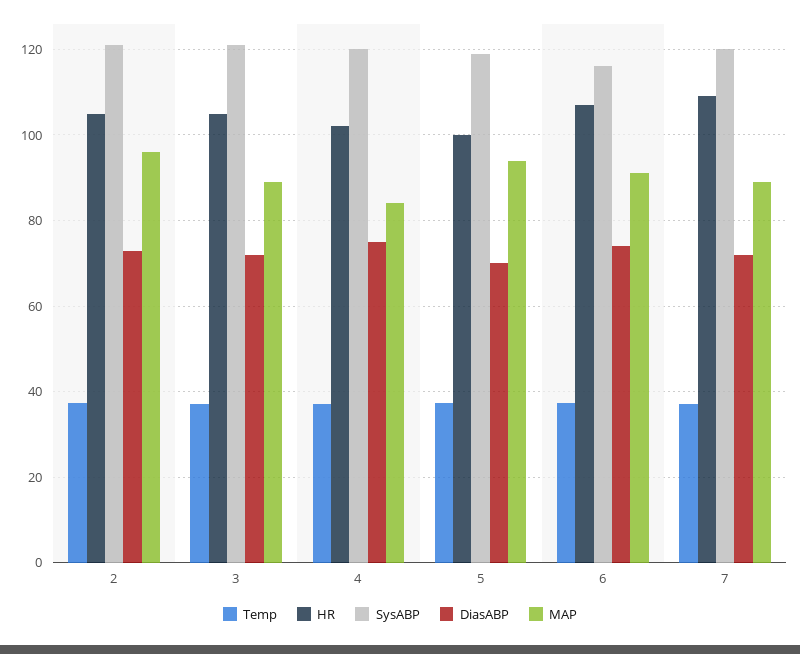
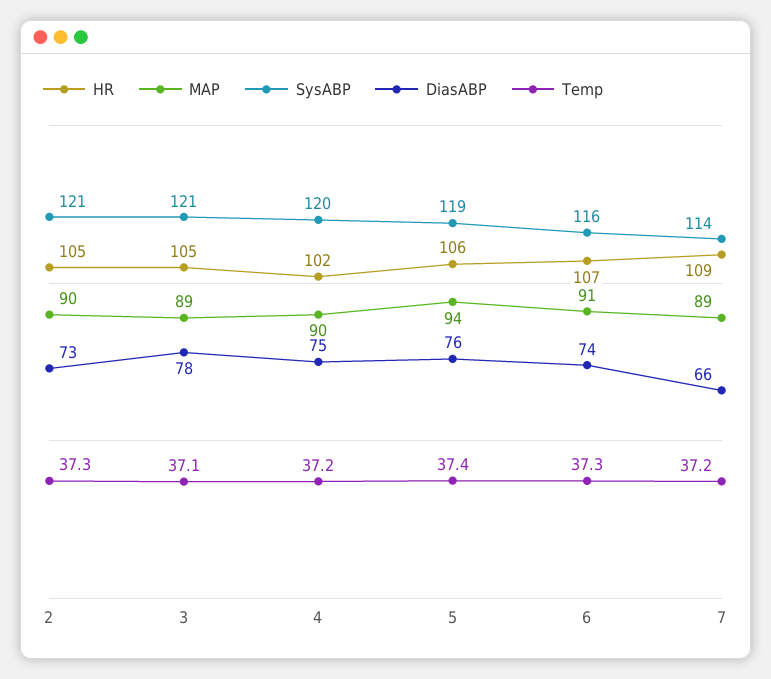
MAP, 2: 96 -> 90
DiasABP, 3: 72 -> 78
MAP, 4: 84 -> 90
HR, 5: 100 -> 106
DiasABP, 5: 70 -> 76
SysABP, 7: 120 -> 114
DiasABP, 7: 72 -> 66

